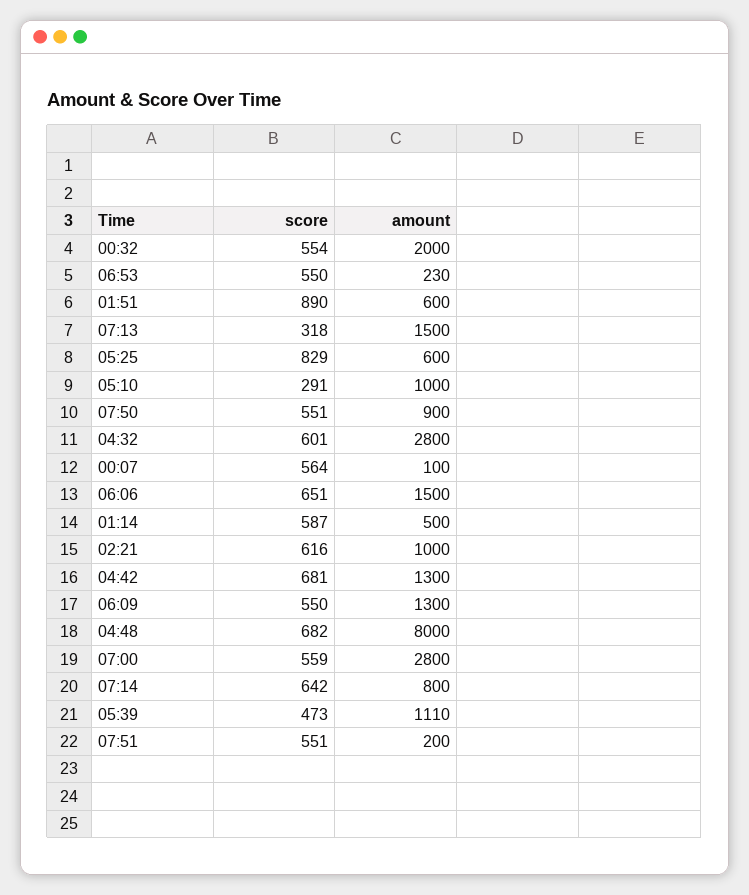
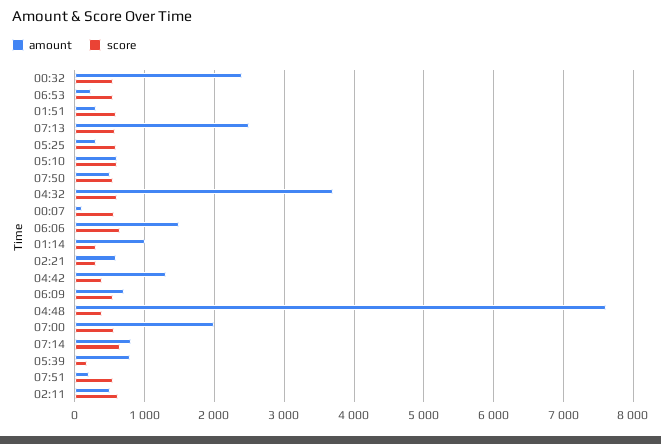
amount, 00:32: 2000 -> 2400
score, 01:51: 890 -> 600
amount, 01:51: 600 -> 300
score, 07:13: 318 -> 600
amount, 07:13: 1500 -> 2500
score, 05:25: 829 -> 600
amount, 05:25: 600 -> 300
score, 05:10: 291 -> 600
amount, 05:10: 1000 -> 600
amount, 07:50: 900 -> 500
amount, 04:32: 2800 -> 3700
score, 01:14: 587 -> 300
amount, 01:14: 500 -> 1000
score, 02:21: 616 -> 300
amount, 02:21: 1000 -> 600
score, 04:42: 681 -> 400
amount, 06:09: 1300 -> 700
score, 04:48: 682 -> 400
amount, 04:48: 8000 -> 7600
amount, 07:00: 2800 -> 2000
score, 05:39: 473 -> 200
amount, 05:39: 1110 -> 800
amount, 02:11: none -> 500
score, 02:11: none -> 600

